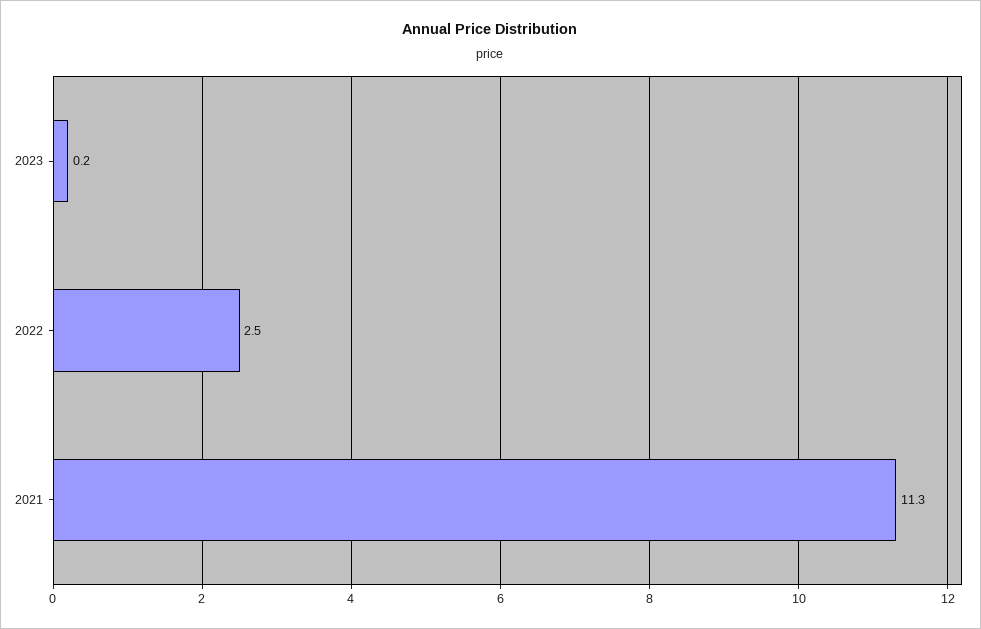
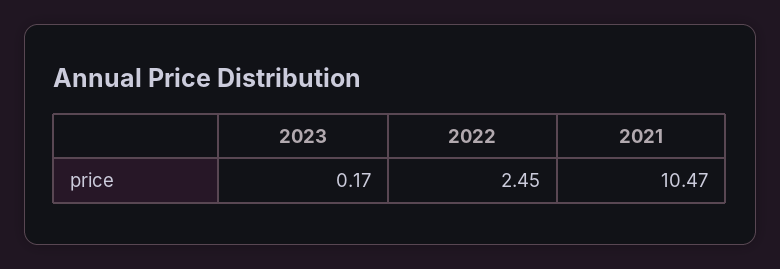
2021: 11.3 -> 10.47

